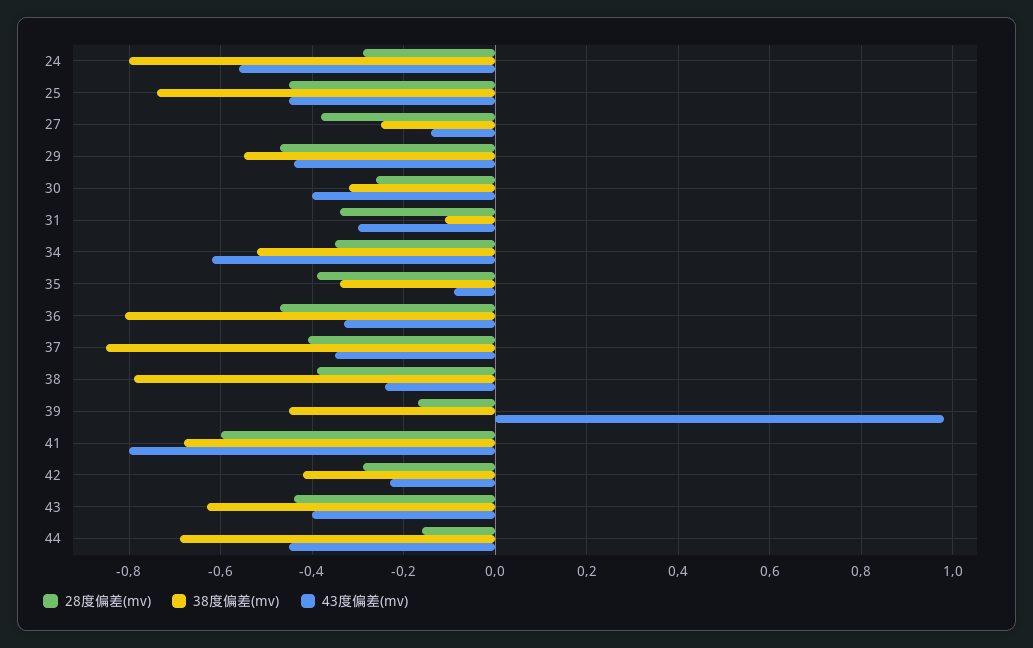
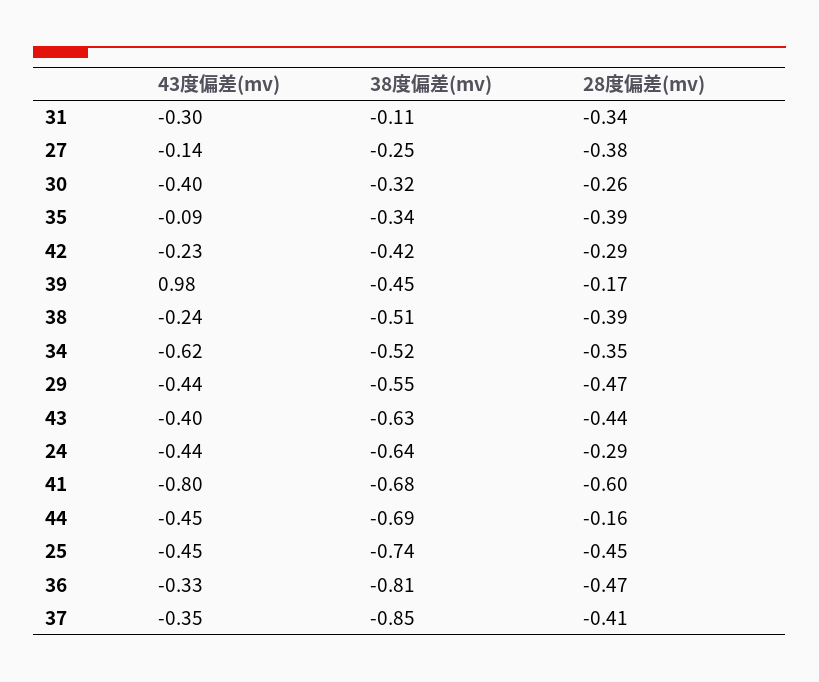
38度偏差(mv), 24: -0.8 -> -0.64
43度偏差(mv), 24: -0.55 -> -0.44
38度偏差(mv), 38: -0.8 -> -0.51

